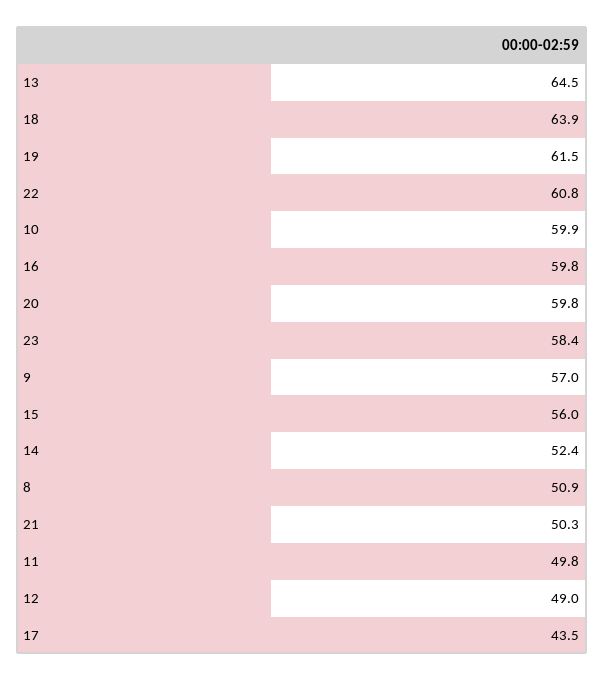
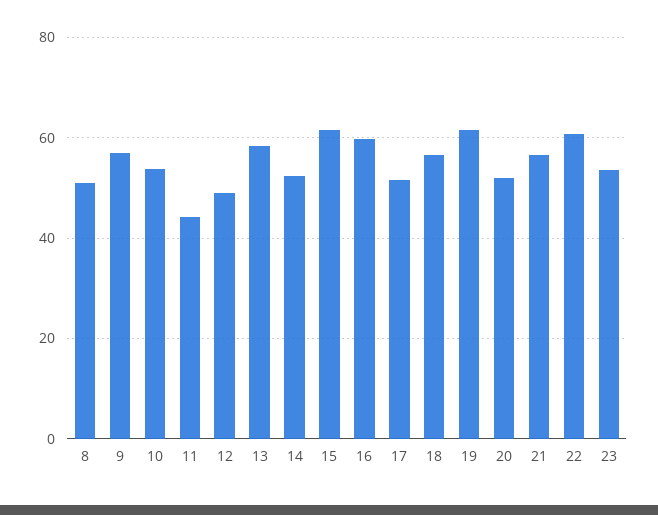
13: 64.5 -> 58
18: 63.9 -> 56
10: 59.9 -> 54
20: 59.8 -> 52
23: 58.4 -> 54
15: 56 -> 62
21: 50.3 -> 56
11: 49.8 -> 44
17: 43.5 -> 52

